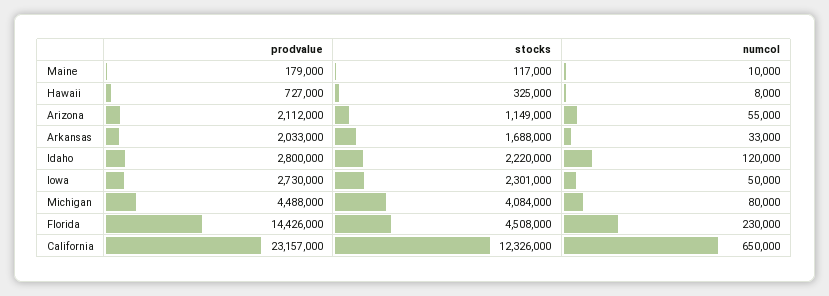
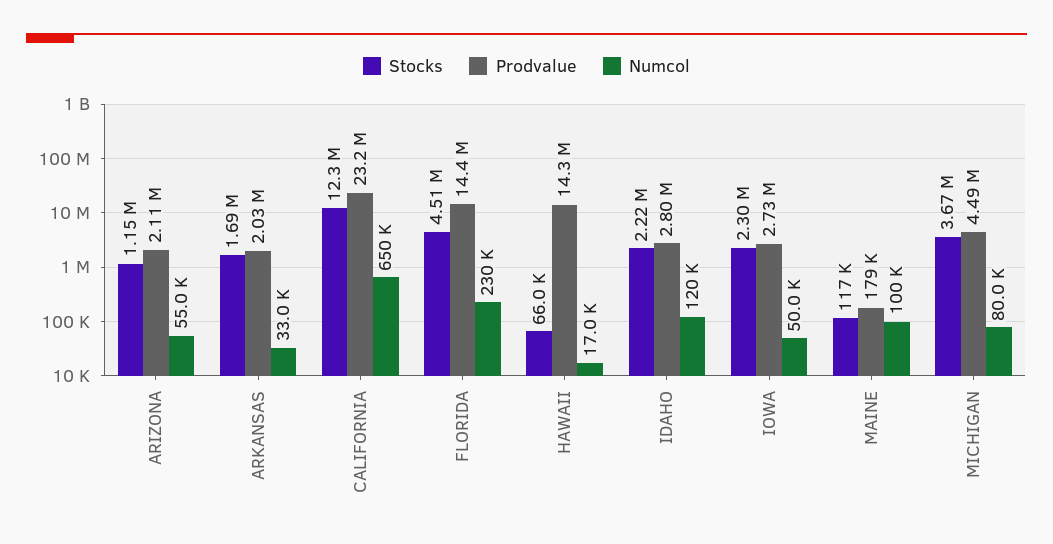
numcol, Maine: 10000 -> 100000
prodvalue, Hawaii: 727000 -> 14300000
stocks, Hawaii: 325000 -> 66000
numcol, Hawaii: 8000 -> 17000
stocks, Michigan: 4084000 -> 3670000

